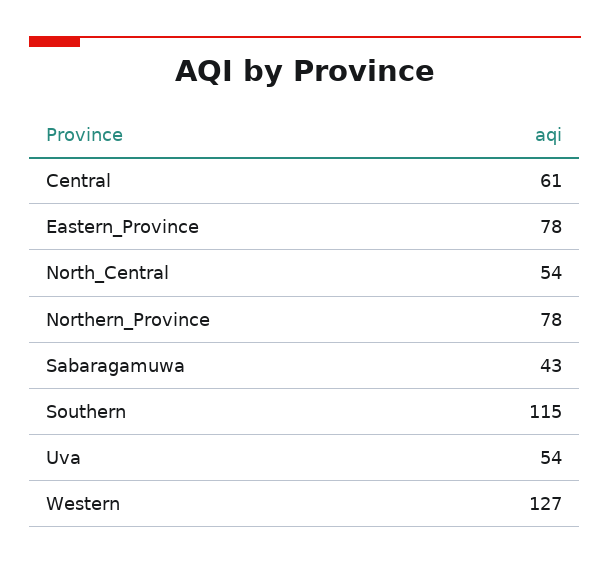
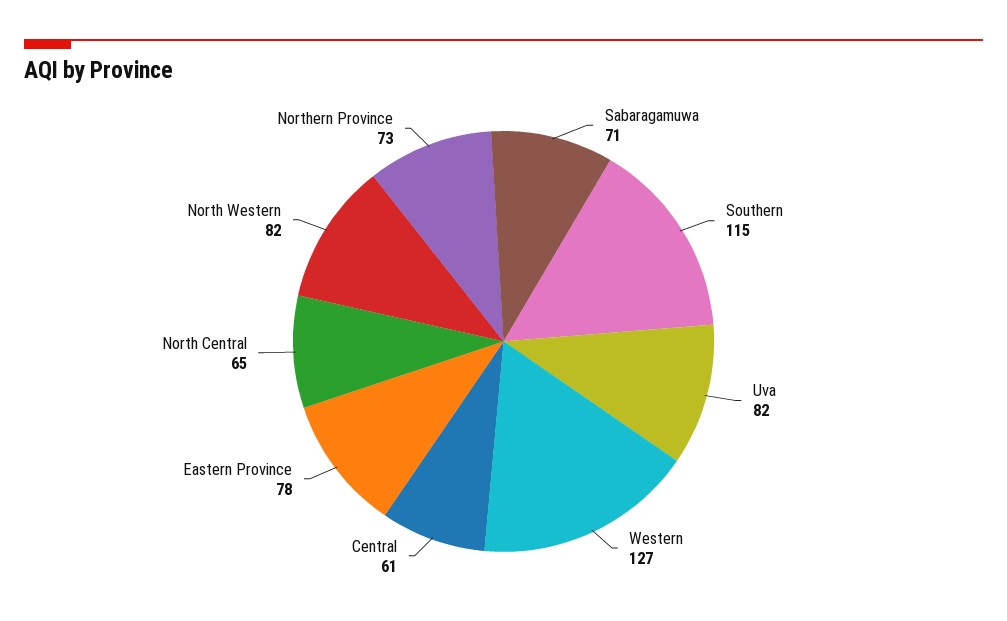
North_Central: 54 -> 65
Northern_Province: 78 -> 73
Sabaragamuwa: 43 -> 71
Uva: 54 -> 82
North Western: none -> 82

